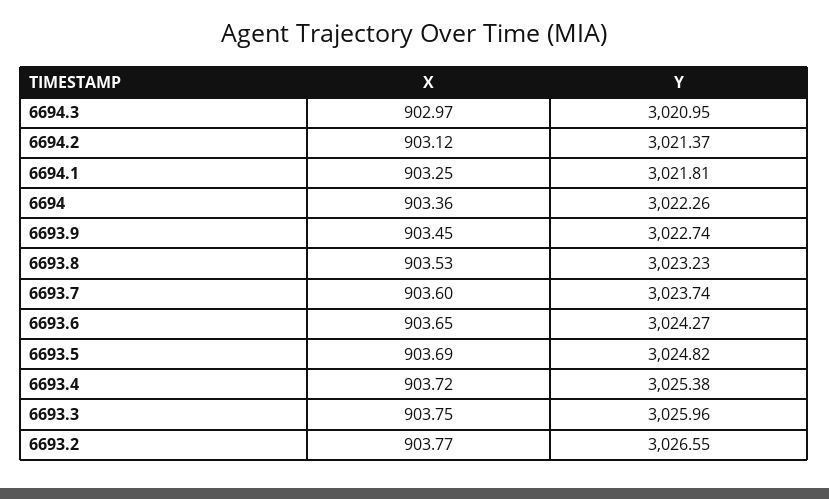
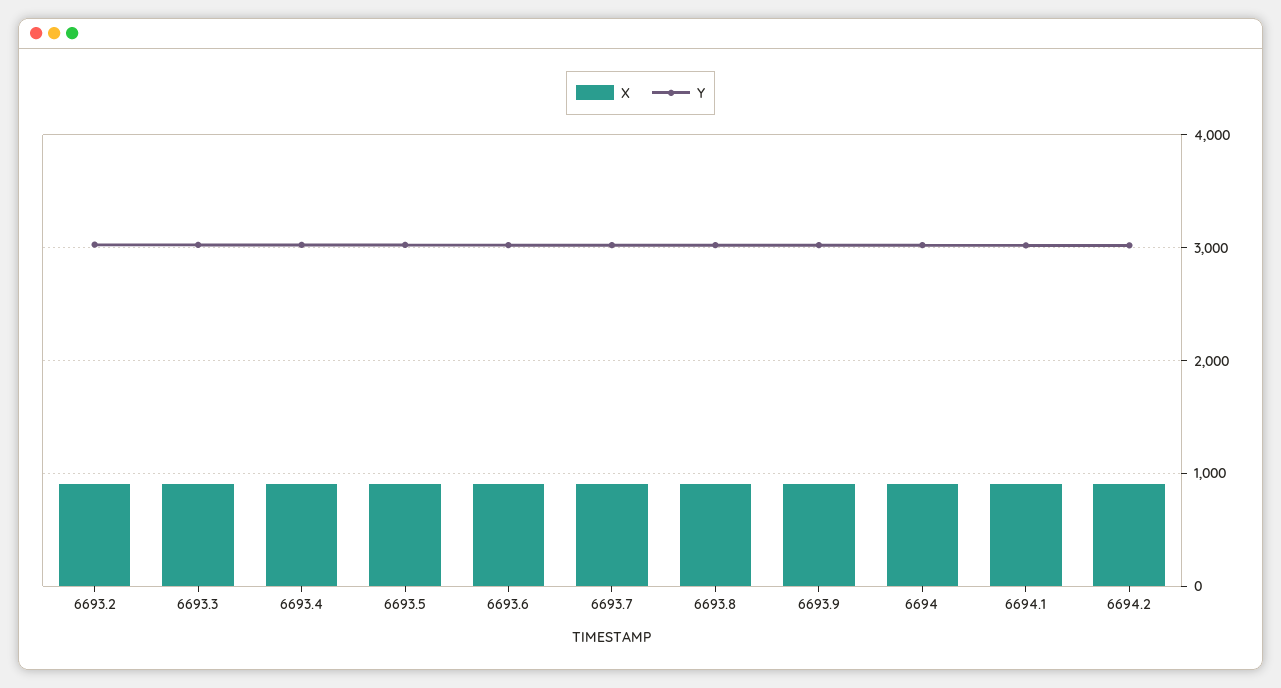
X, 6694.3: 902.97 -> none
Y, 6694.3: 3020.95 -> none

